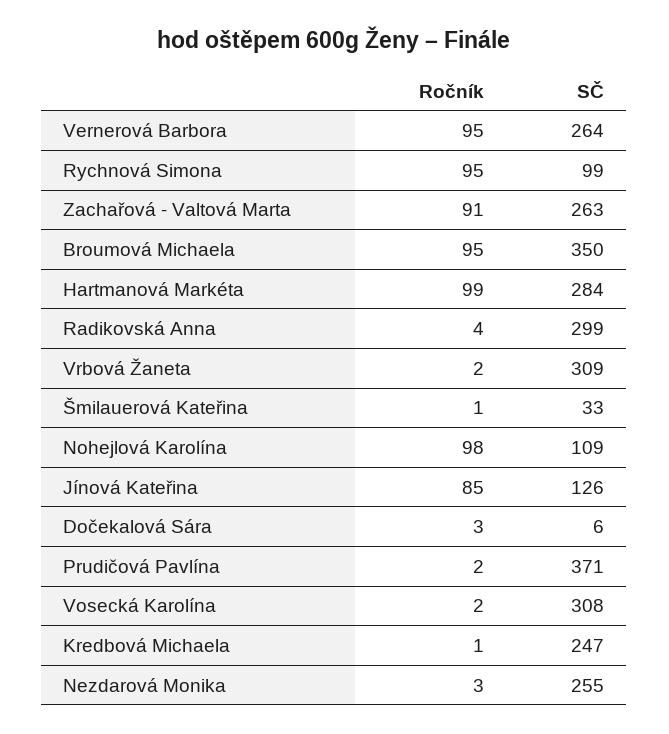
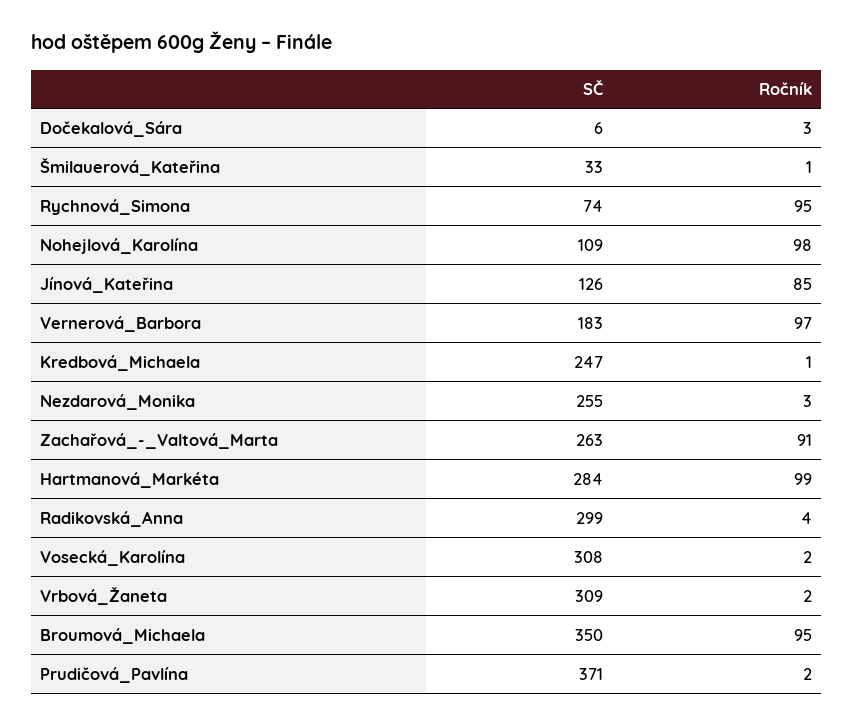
Ročník, Vernerová Barbora: 95 -> 97
SČ, Vernerová Barbora: 264 -> 183
SČ, Rychnová Simona: 99 -> 74

